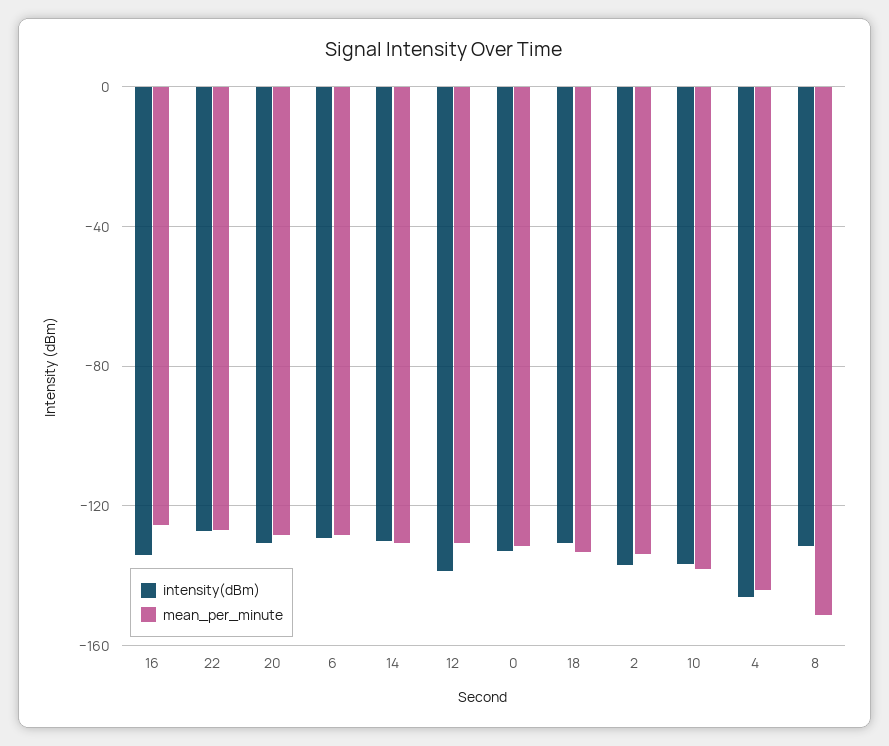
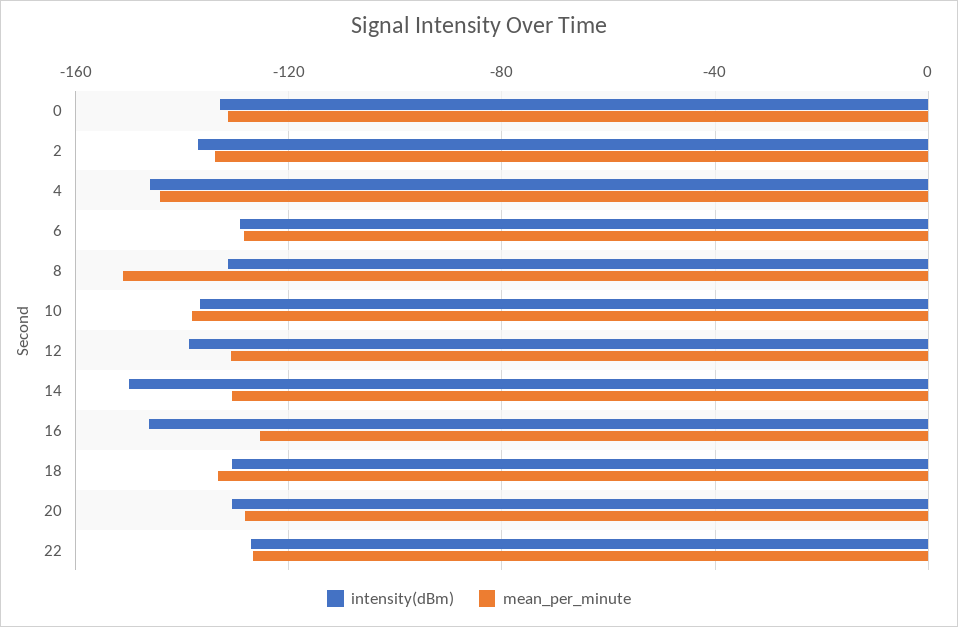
intensity(dBm), 16: -135 -> -145
intensity(dBm), 14: -130 -> -150

